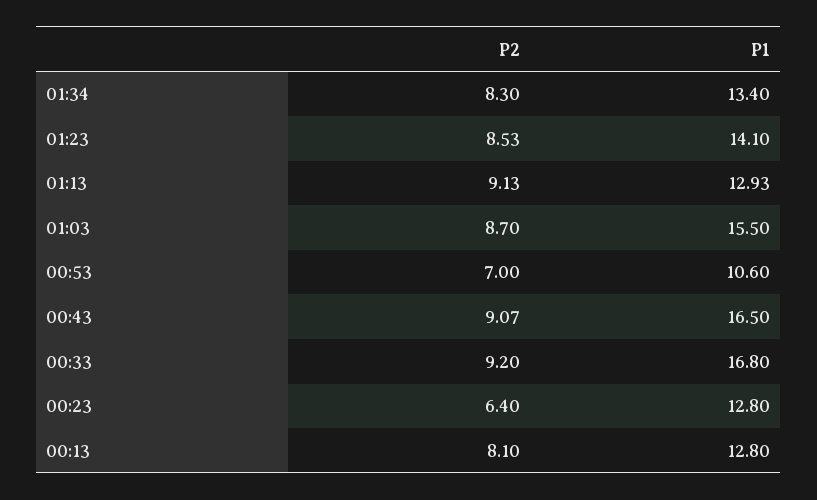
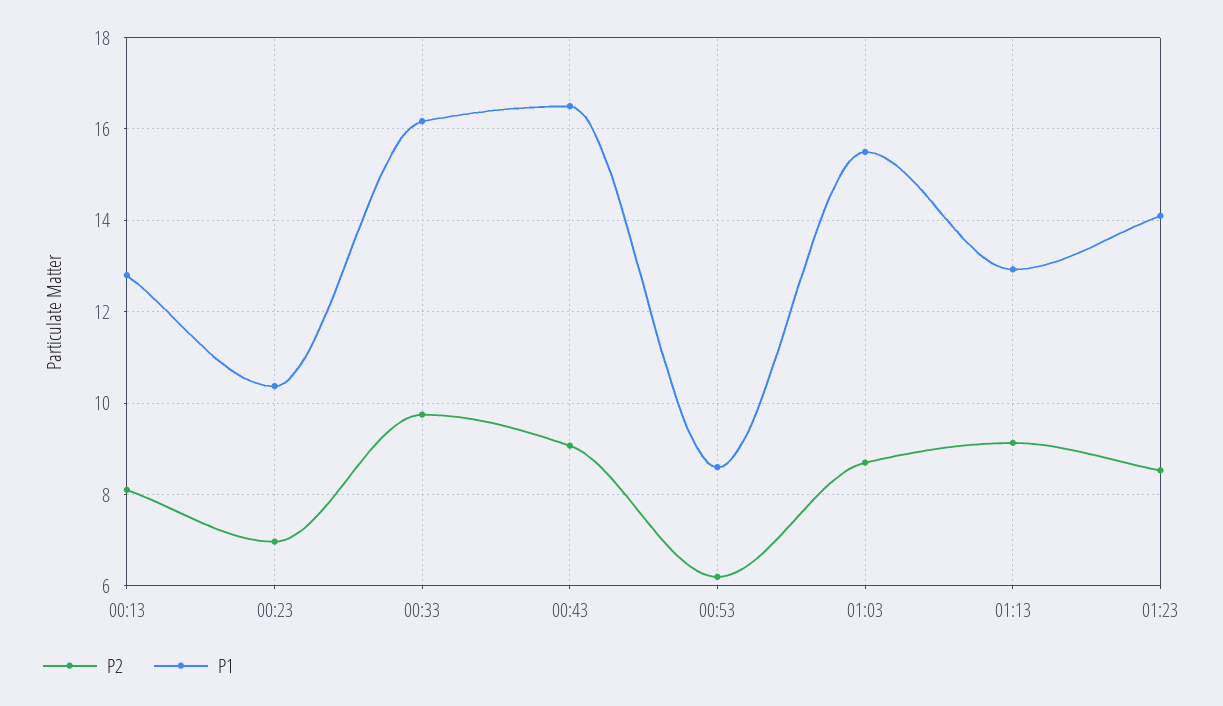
P2, 01:34: 8.3 -> none
P1, 01:34: 13.4 -> none
P2, 00:53: 7 -> 6.2
P1, 00:53: 10.6 -> 8.6
P2, 00:33: 9.2 -> 9.8
P1, 00:33: 16.8 -> 16.2
P2, 00:23: 6.4 -> 7
P1, 00:23: 12.8 -> 10.4

